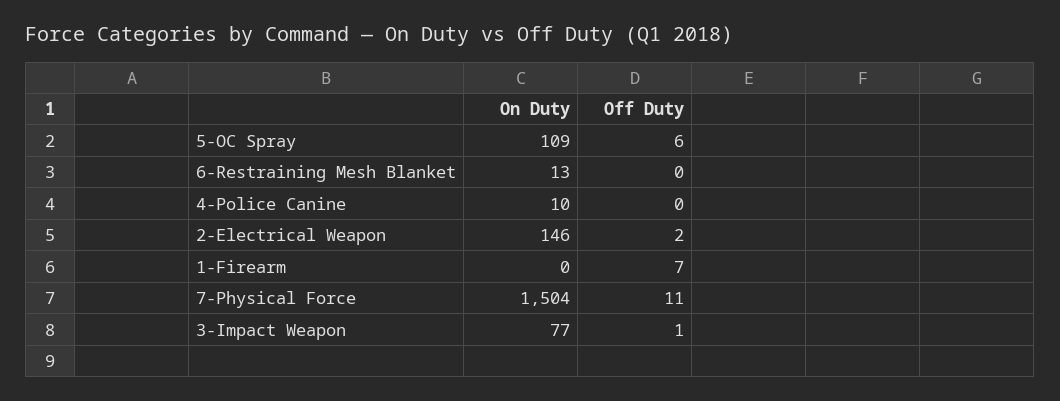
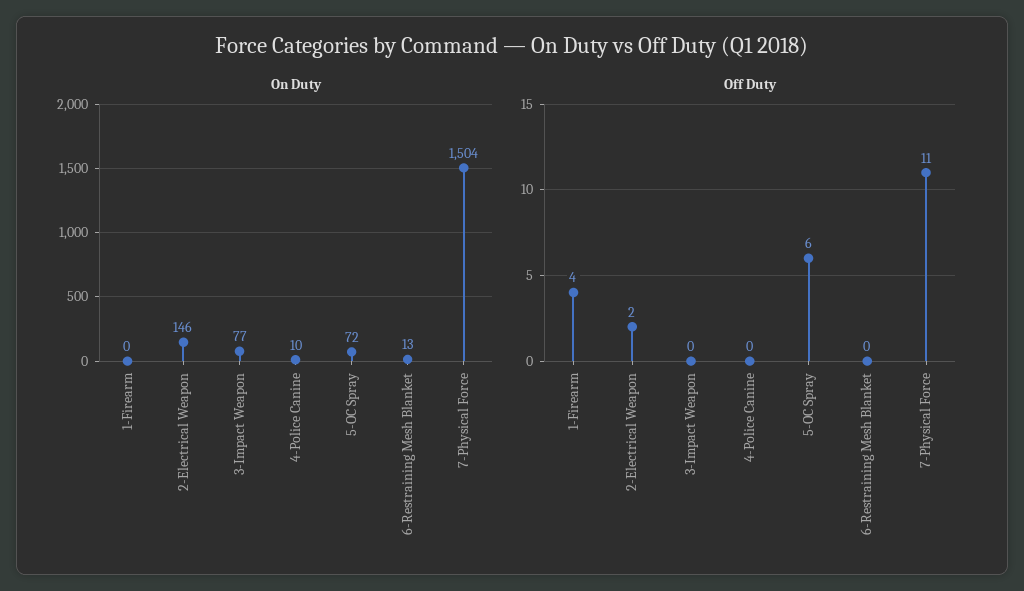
On Duty, 5-OC Spray: 109 -> 72
Off Duty, 1-Firearm: 7 -> 4
Off Duty, 3-Impact Weapon: 1 -> 0

